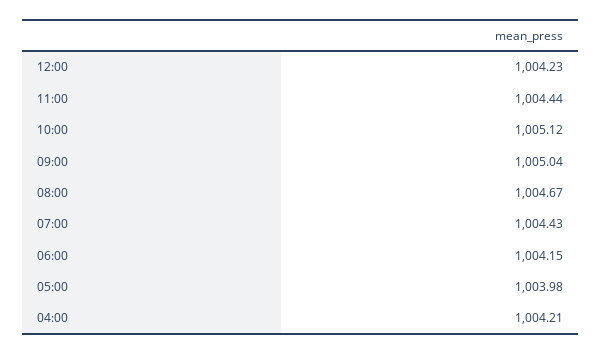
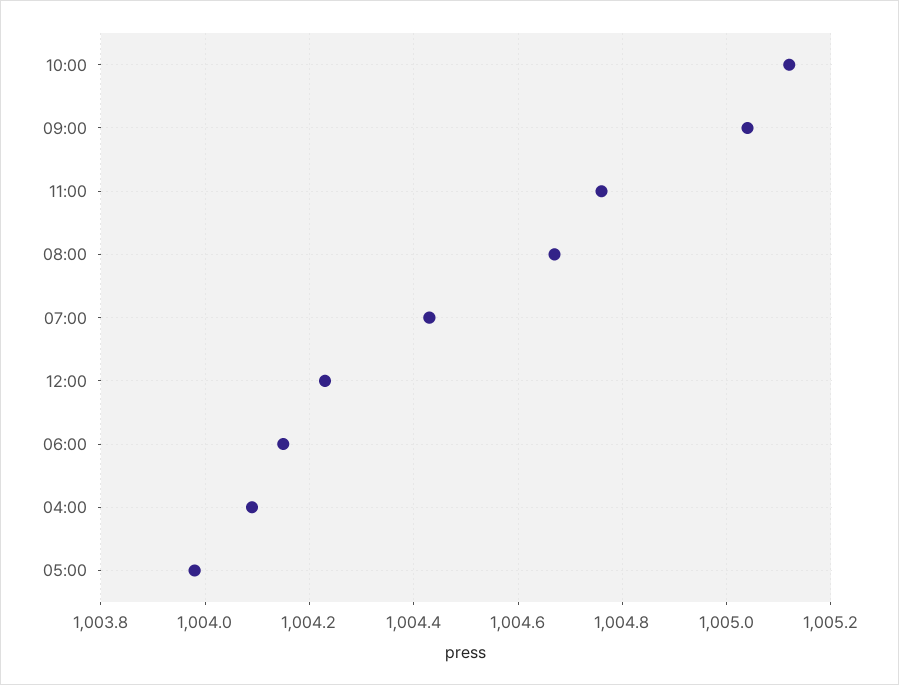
11:00: 1004.44 -> 1004.75
04:00: 1004.21 -> 1004.1

